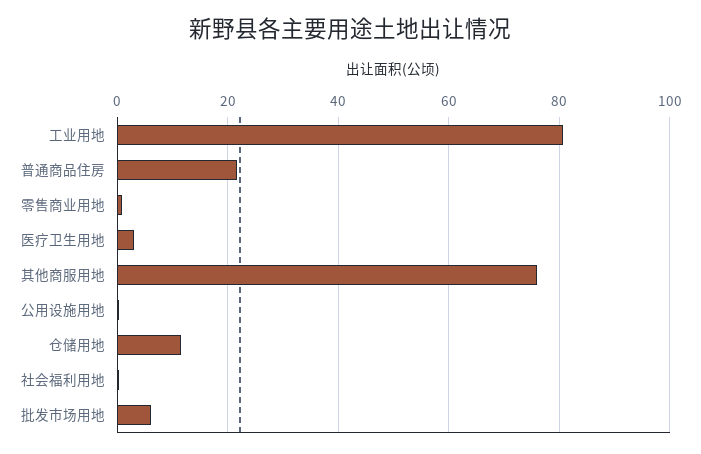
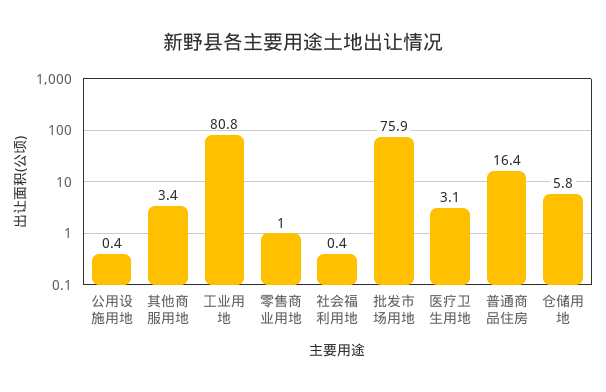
普通商品住房: 22 -> 16.4
其他商服用地: 76 -> 3.4
仓储用地: 12 -> 5.8
批发市场用地: 6 -> 75.9

